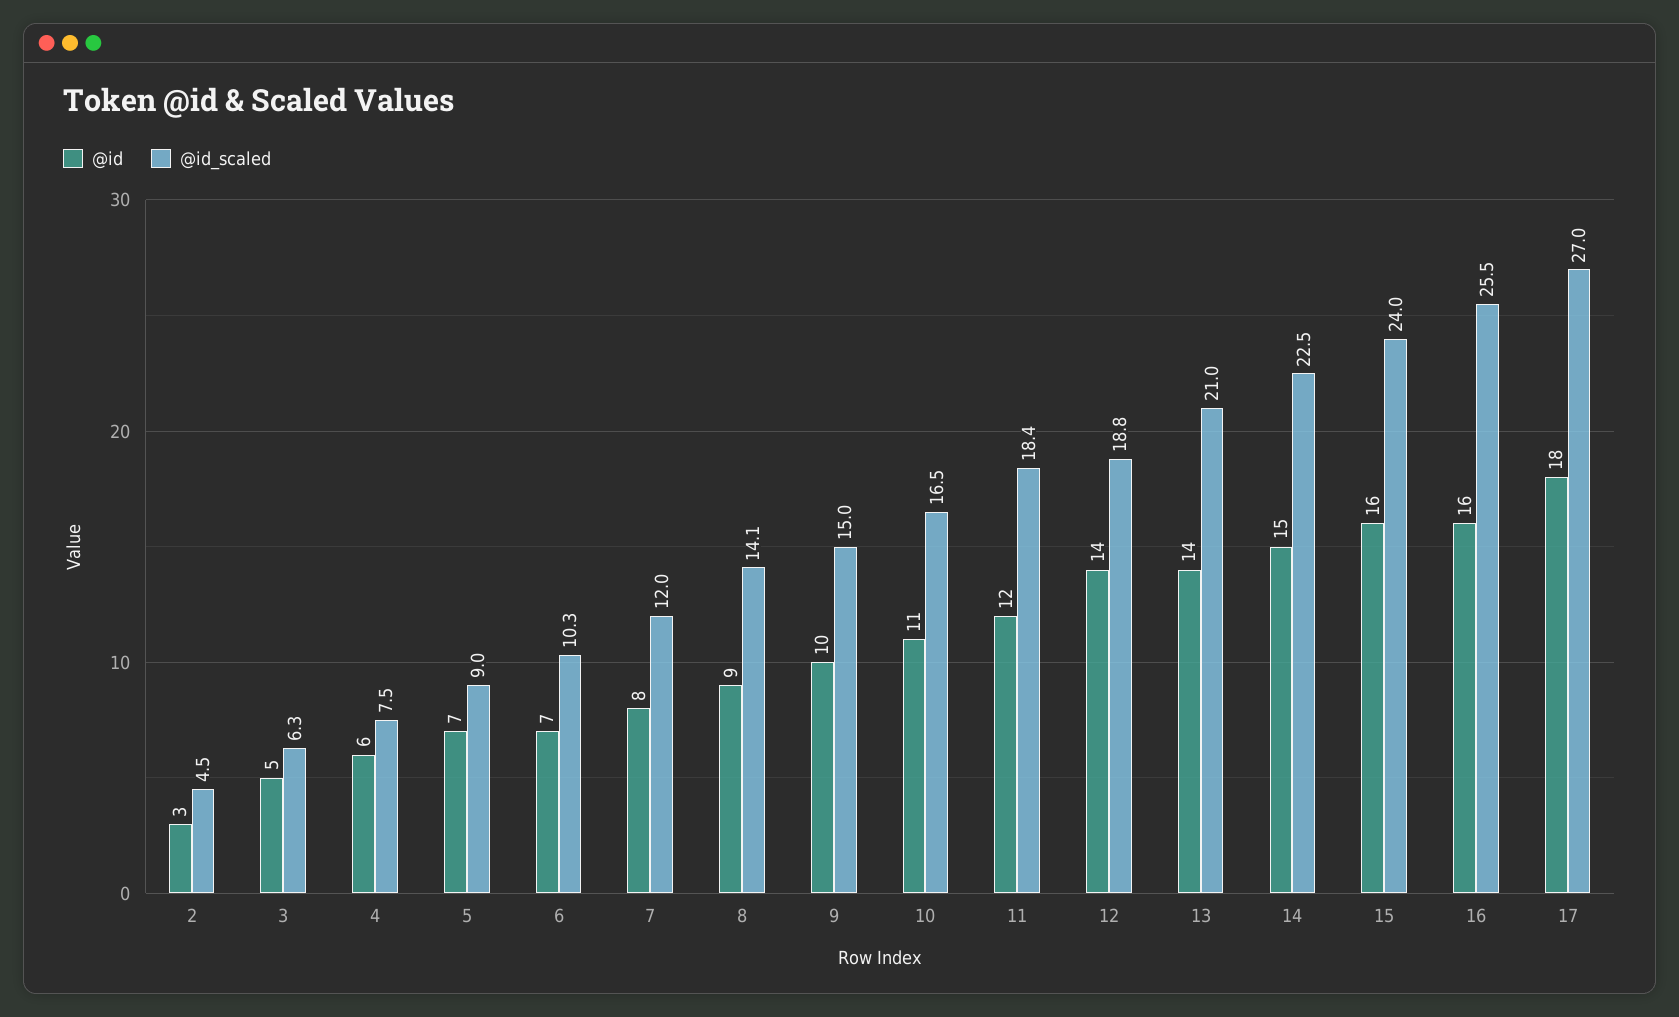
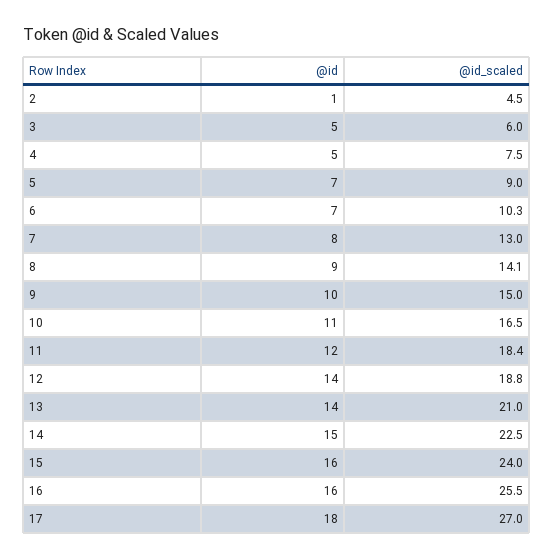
@id, 2: 3 -> 1
@id_scaled, 3: 6.3 -> 6
@id, 4: 6 -> 5
@id_scaled, 7: 12 -> 13

